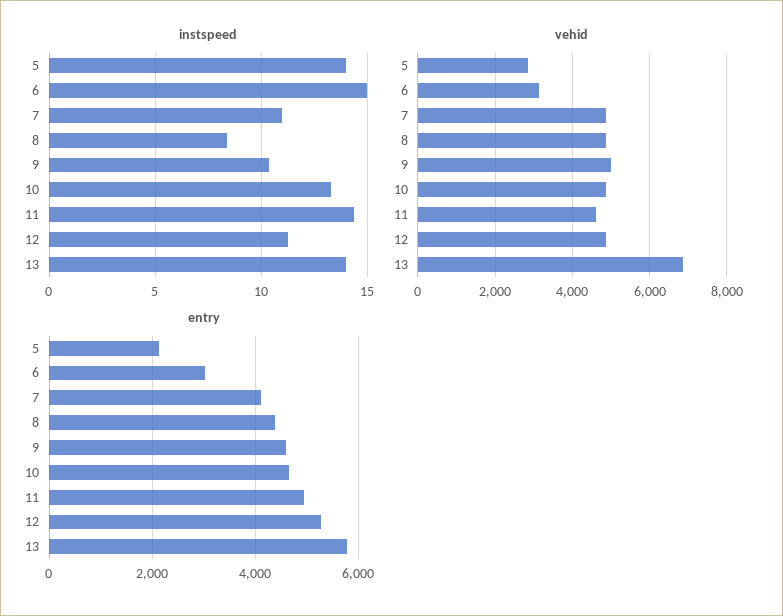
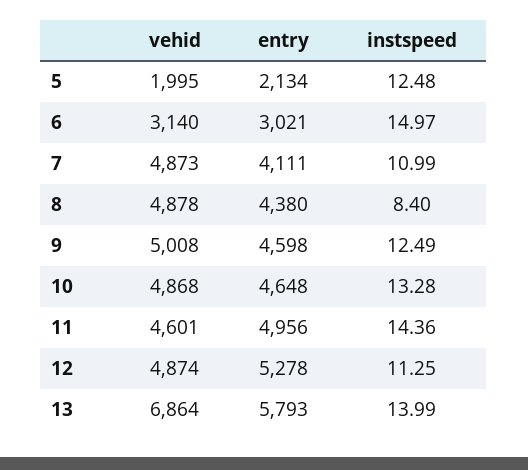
instspeed, 5: 14 -> 12.48
instspeed, 9: 10.5 -> 12.49
vehid, 5: 2800 -> 1995

